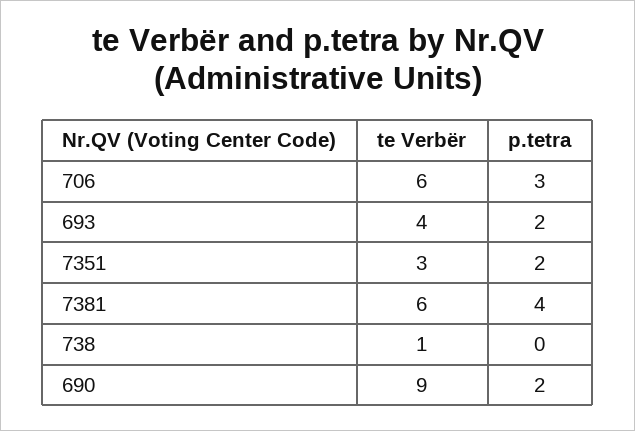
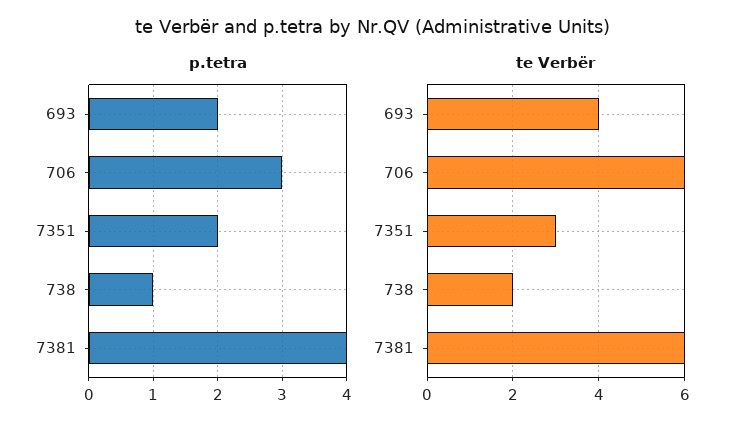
te Verbër, 738: 1 -> 2
p.tetra, 738: 0 -> 1
te Verbër, 690: 9 -> none
p.tetra, 690: 2 -> none

